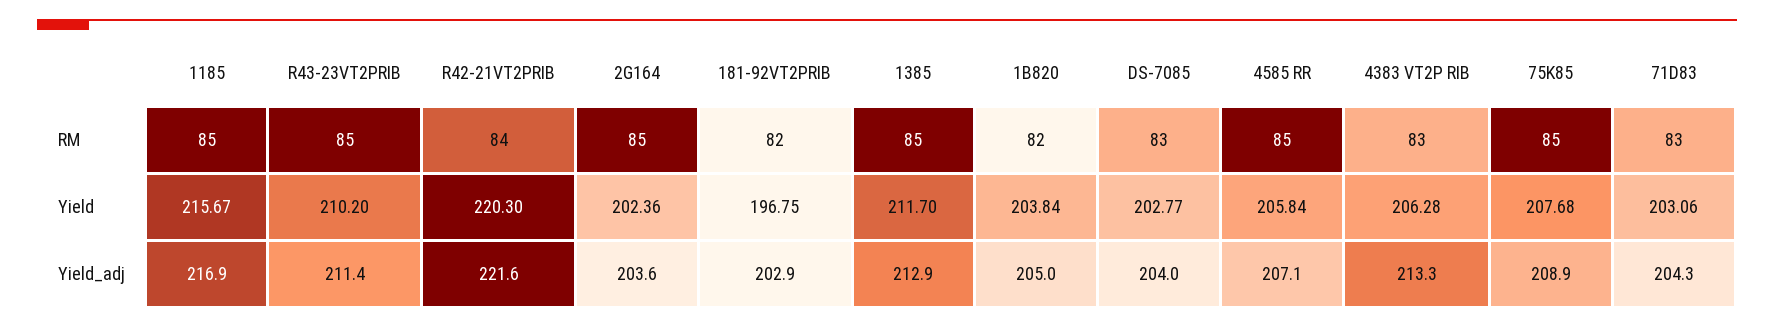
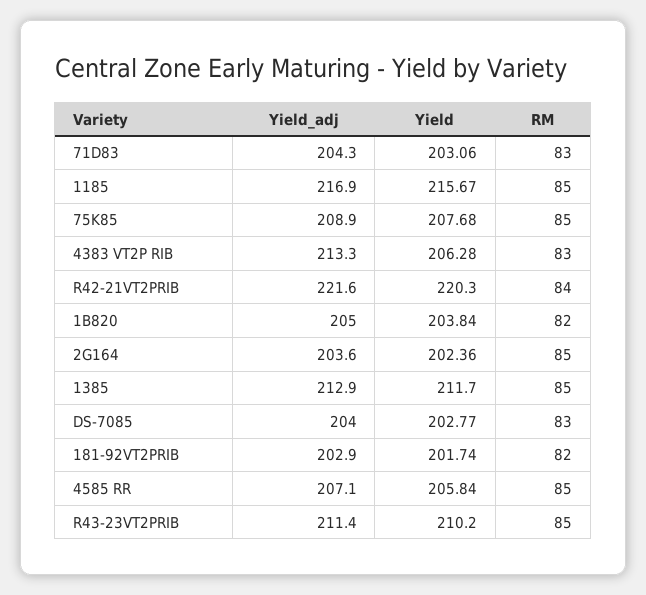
181-92VT2PRIB, Yield: 196.75 -> 201.74

